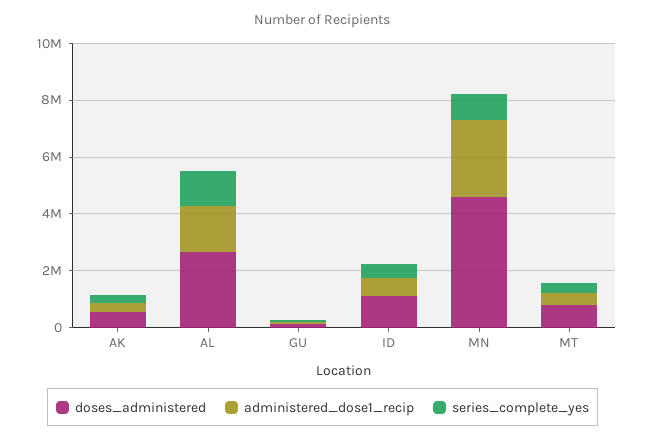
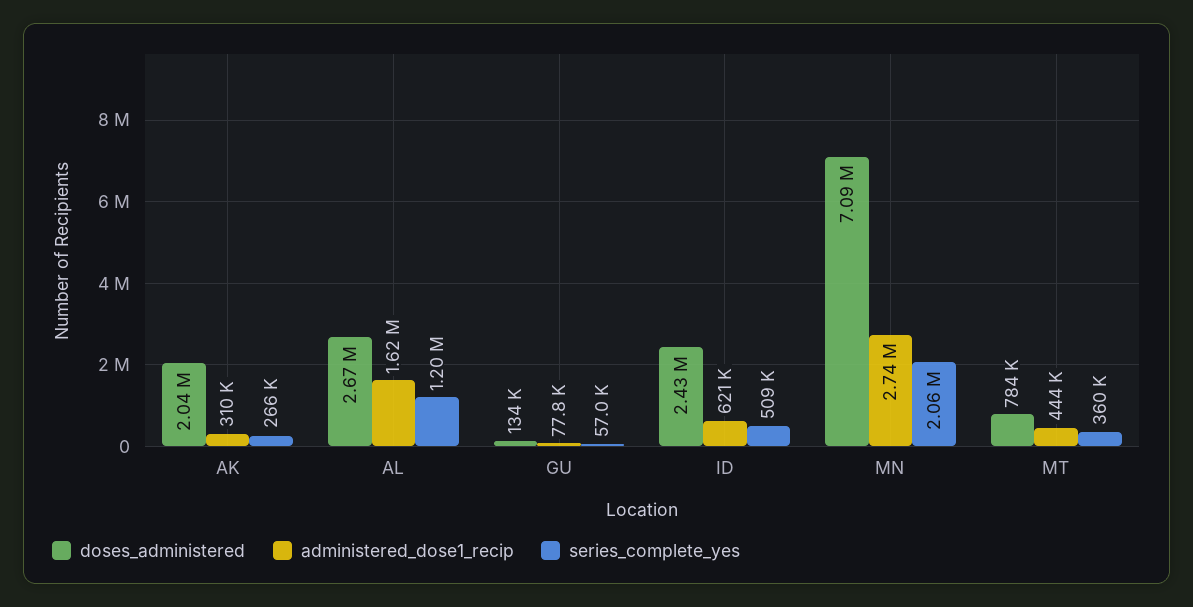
doses_administered, AK: 500000 -> 2040000
doses_administered, ID: 1000000 -> 2430000
doses_administered, MN: 4500000 -> 7090000
series_complete_yes, MN: 1000000 -> 2060000

